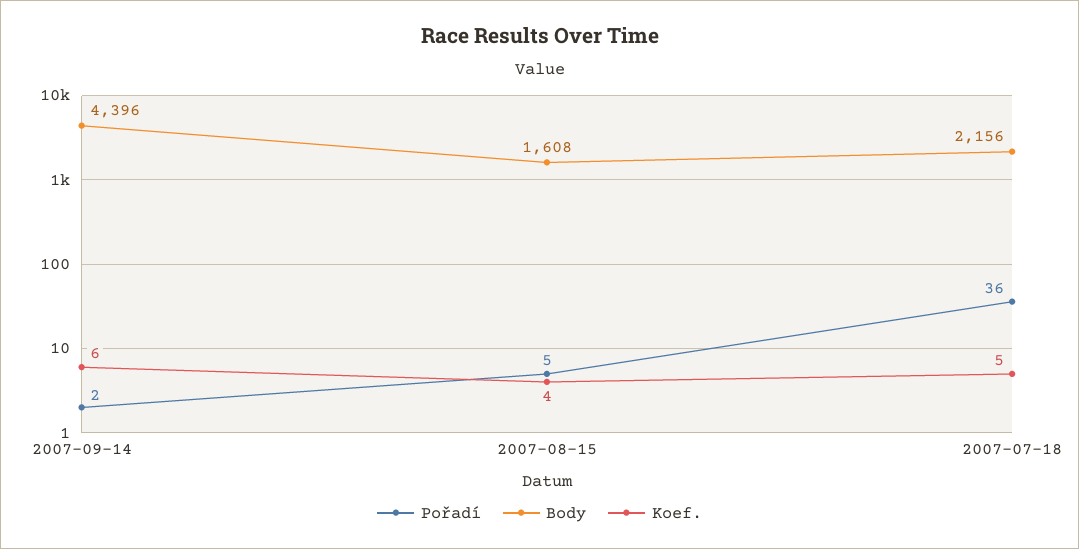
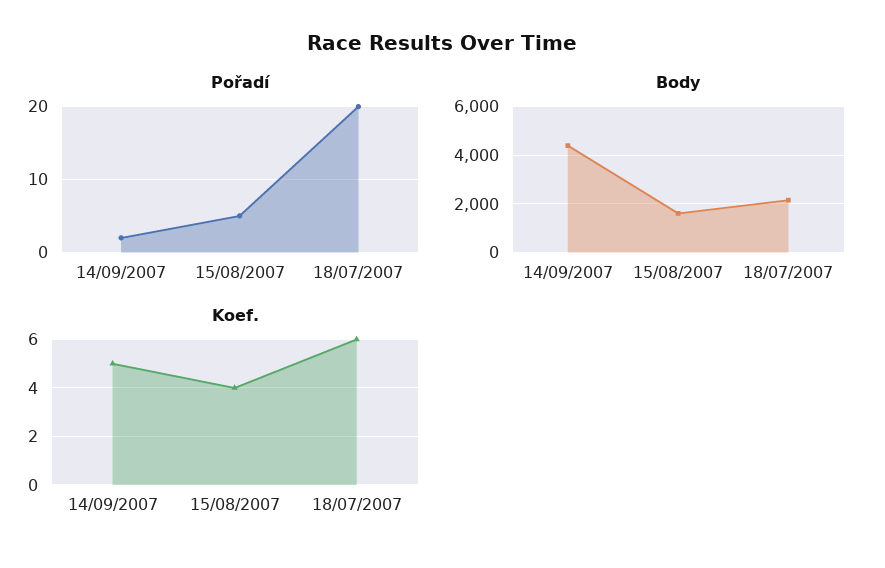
Koef., 2007-09-14: 6 -> 5
Pořadí, 2007-07-18: 36 -> 20
Koef., 2007-07-18: 5 -> 6

